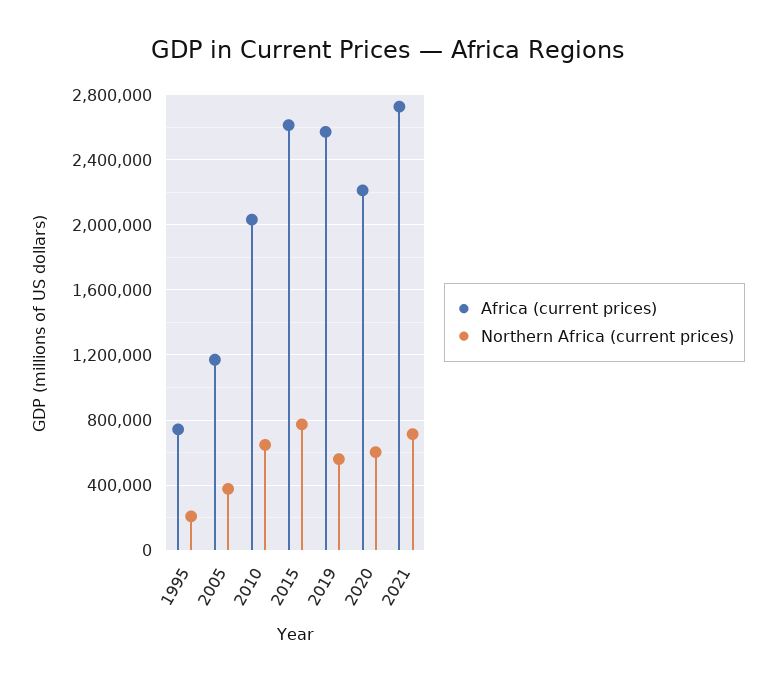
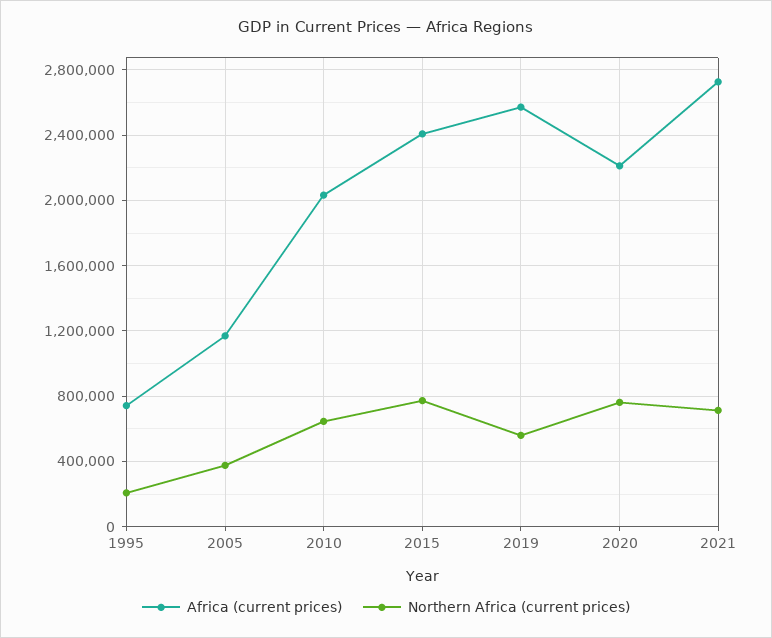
Africa (current prices), 2015: 2600000 -> 2400000
Northern Africa (current prices), 2020: 600000 -> 750000

